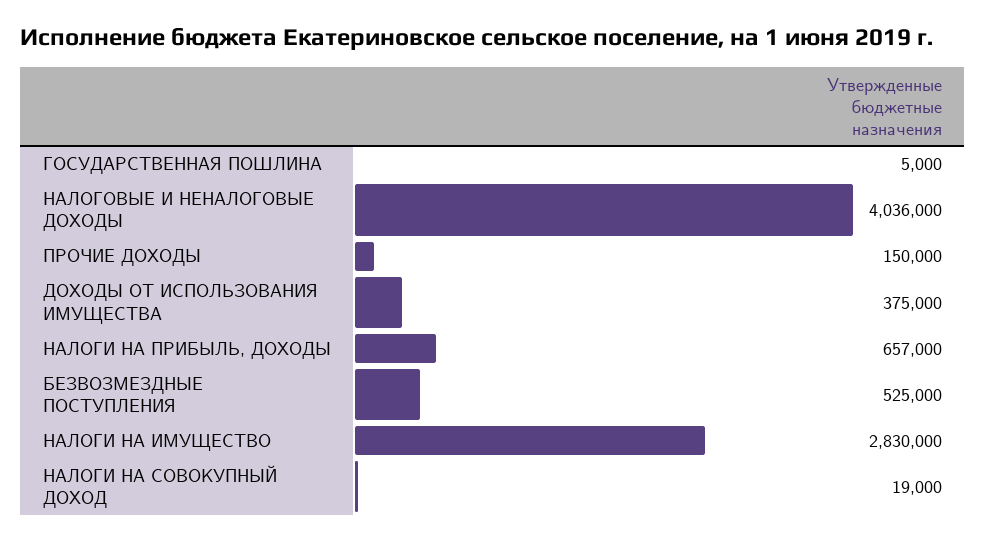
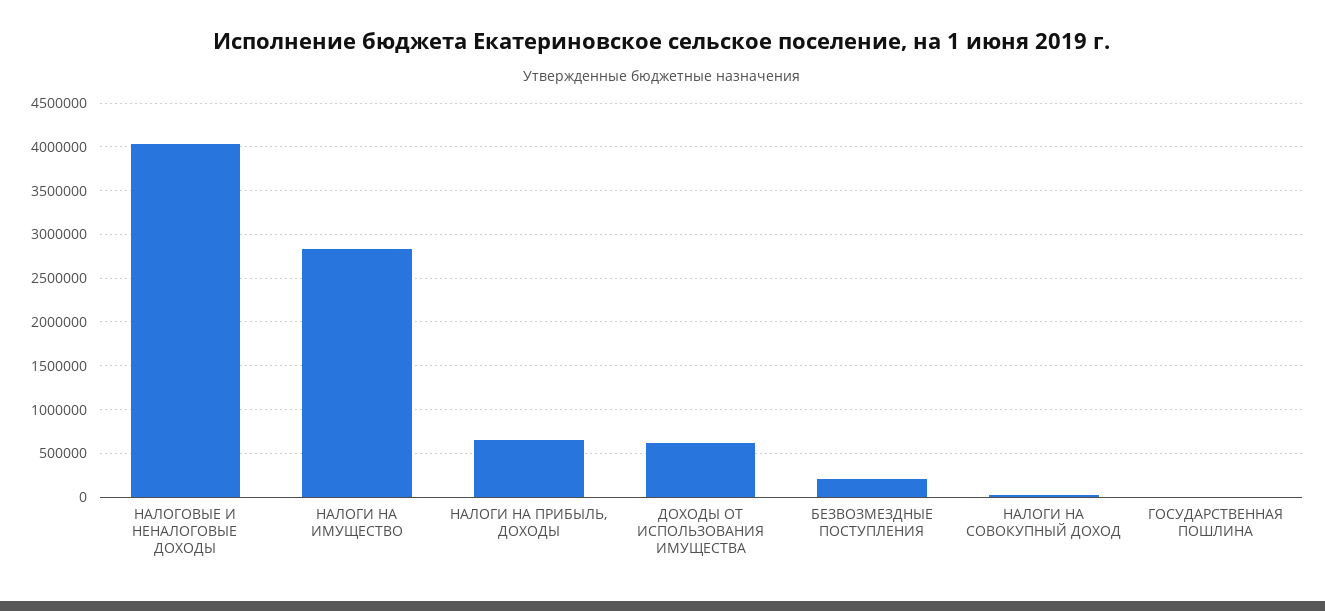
ПРОЧИЕ ДОХОДЫ: 150000 -> none
ДОХОДЫ ОТ ИСПОЛЬЗОВАНИЯ ИМУЩЕСТВА: 375000 -> 600000
БЕЗВОЗМЕЗДНЫЕ ПОСТУПЛЕНИЯ: 525000 -> 200000

